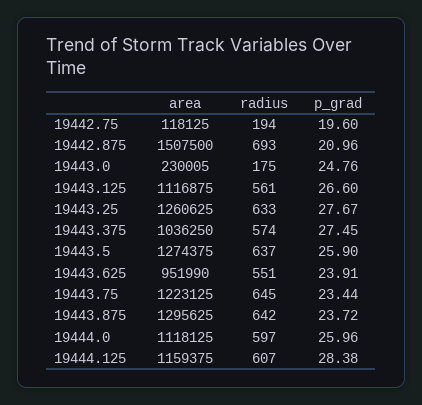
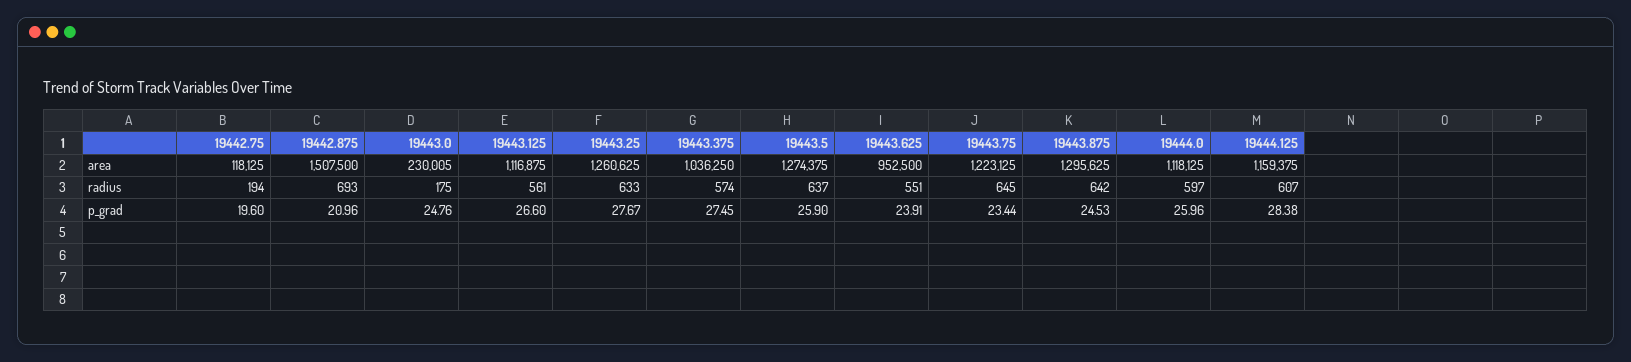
area, 19443.625: 951990 -> 952500
p_grad, 19443.875: 23.72 -> 24.53

